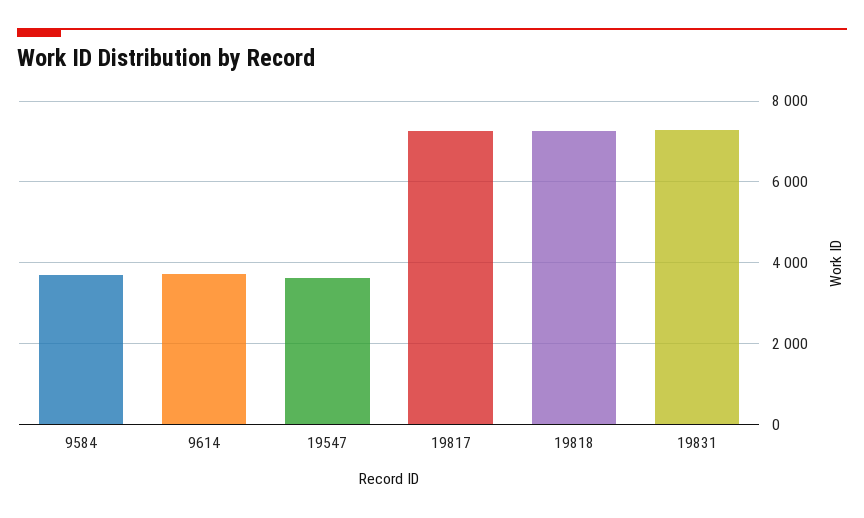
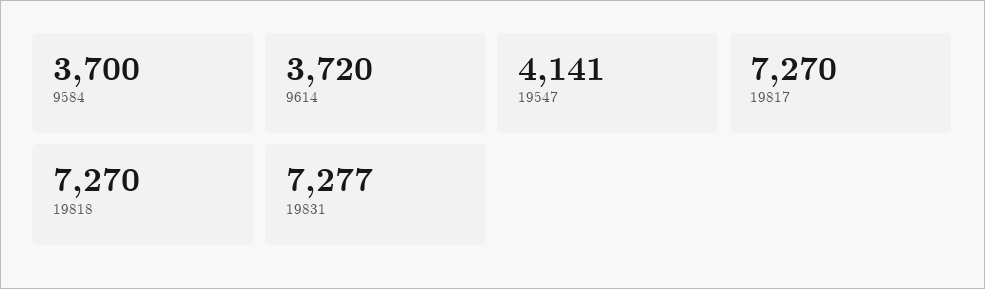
19547: 3600 -> 4141

